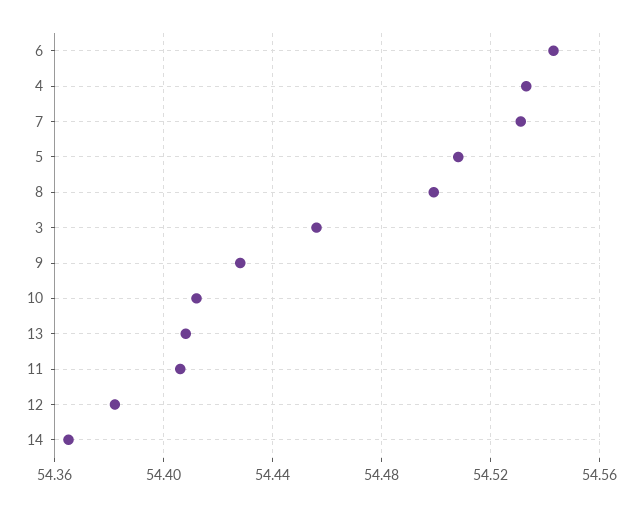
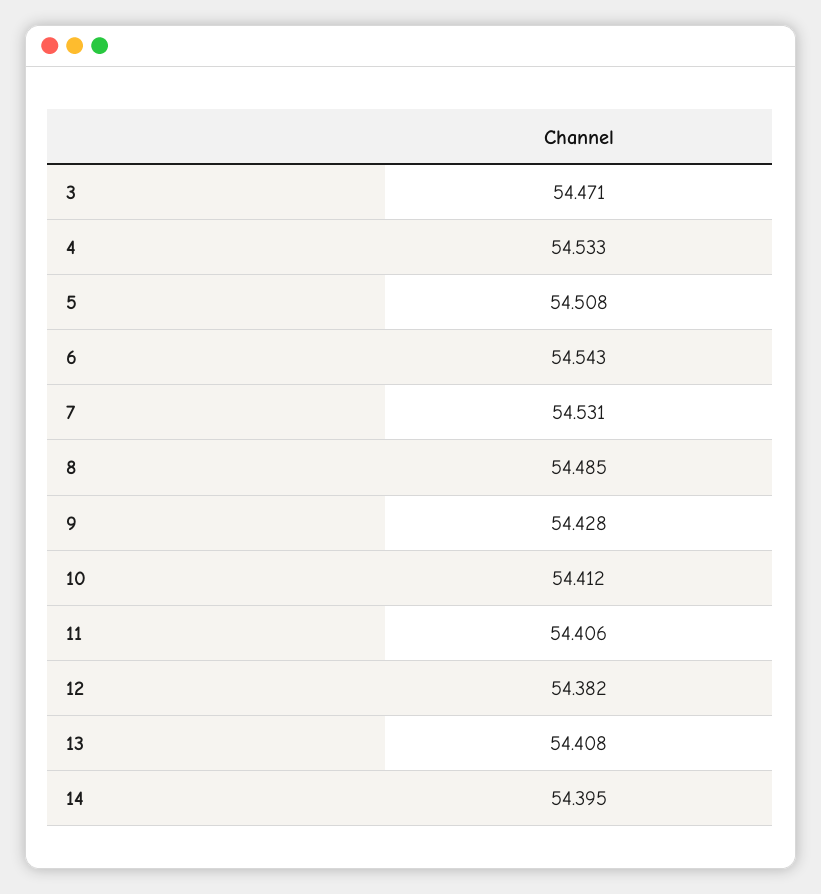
8: 54.5 -> 54.485
3: 54.455 -> 54.471
14: 54.365 -> 54.395

